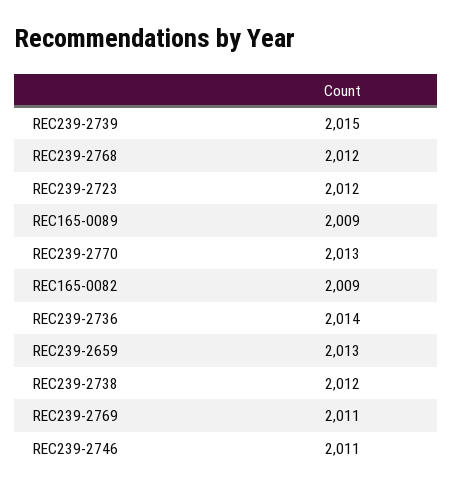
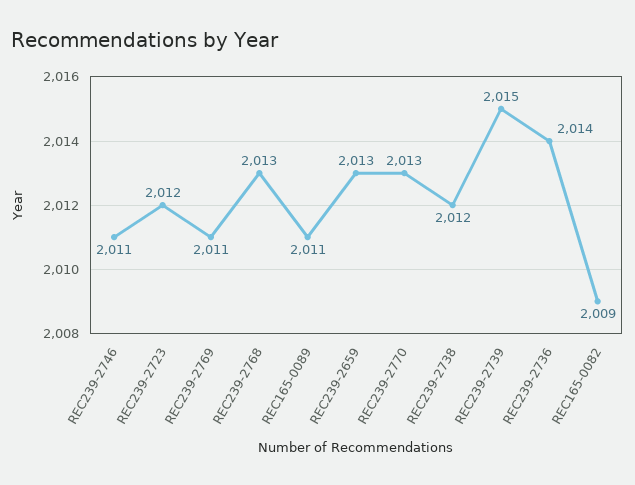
REC239-2768: 2012 -> 2013
REC165-0089: 2009 -> 2011

